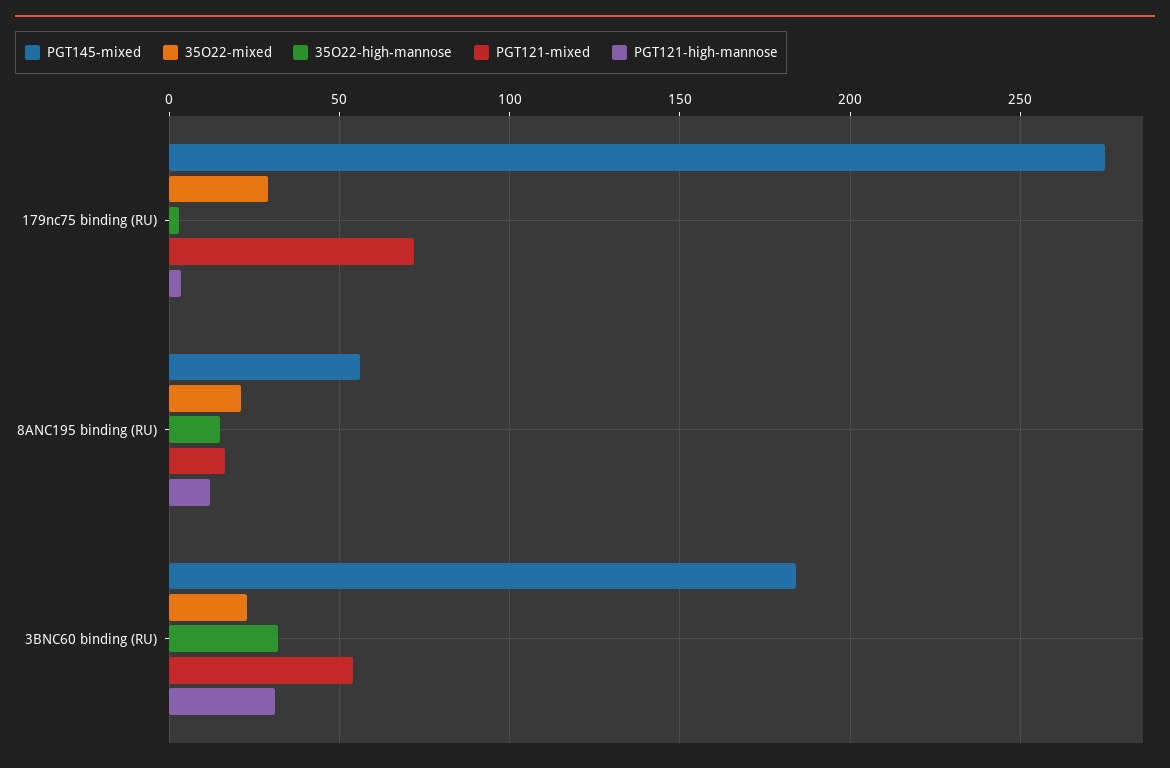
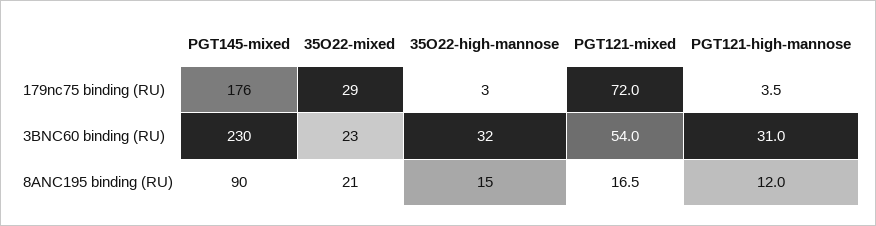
PGT145-mixed, 179nc75 binding (RU): 275 -> 176
PGT145-mixed, 8ANC195 binding (RU): 55 -> 90
PGT145-mixed, 3BNC60 binding (RU): 185 -> 230

